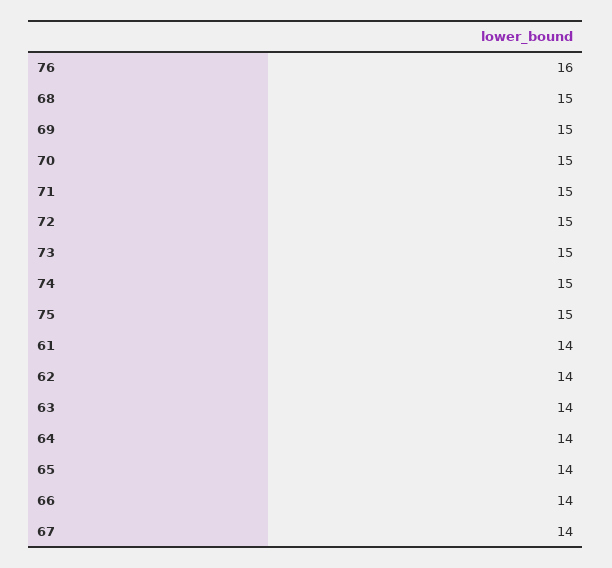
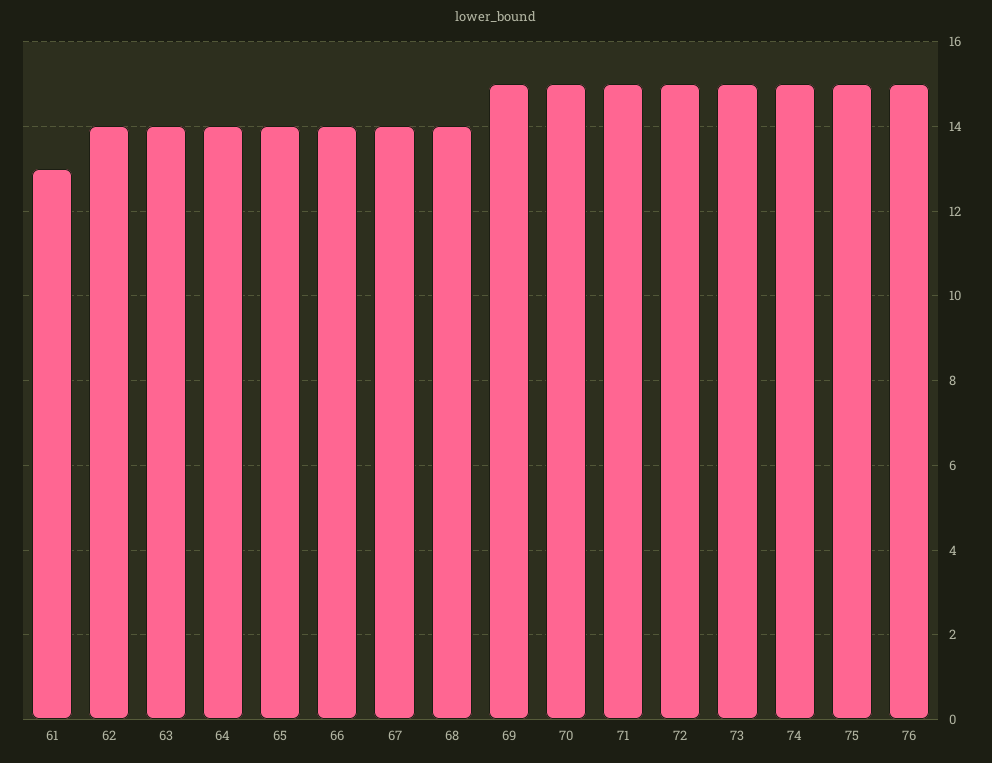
76: 16 -> 15
68: 15 -> 14
61: 14 -> 13

